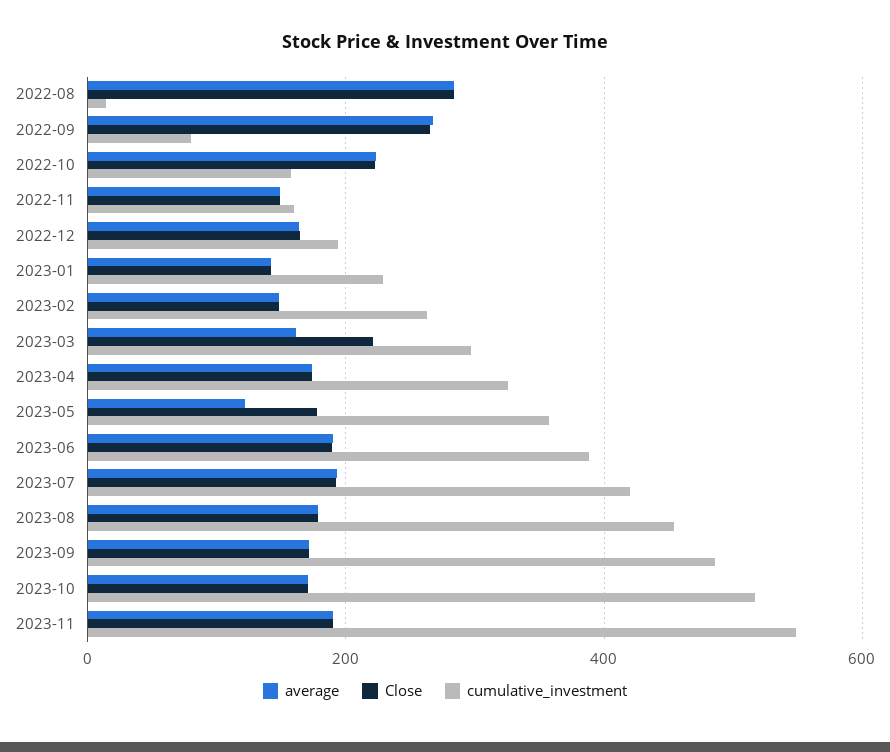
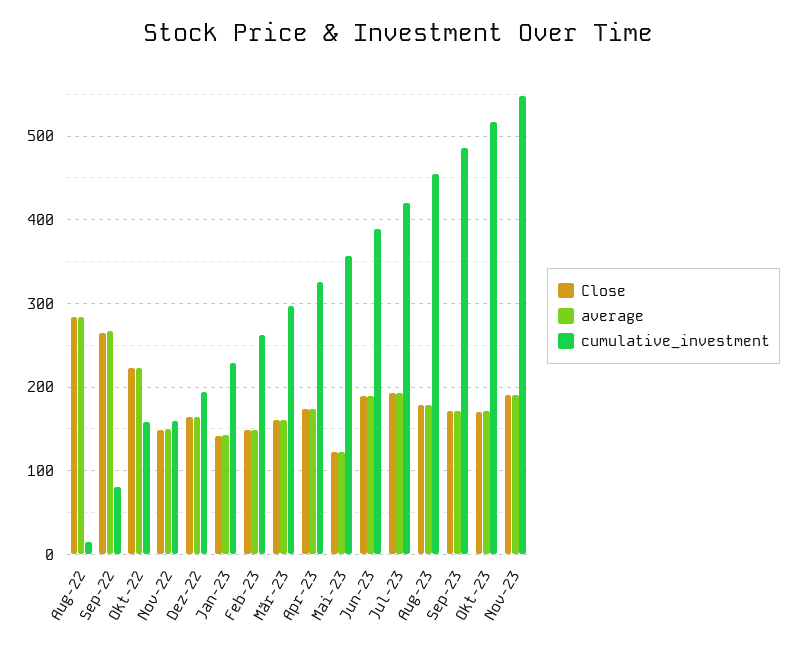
Close, 2023-03: 220 -> 160
Close, 2023-05: 180 -> 120

